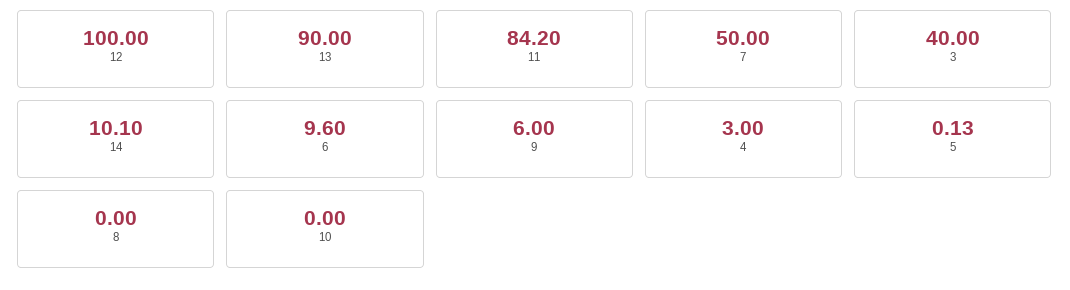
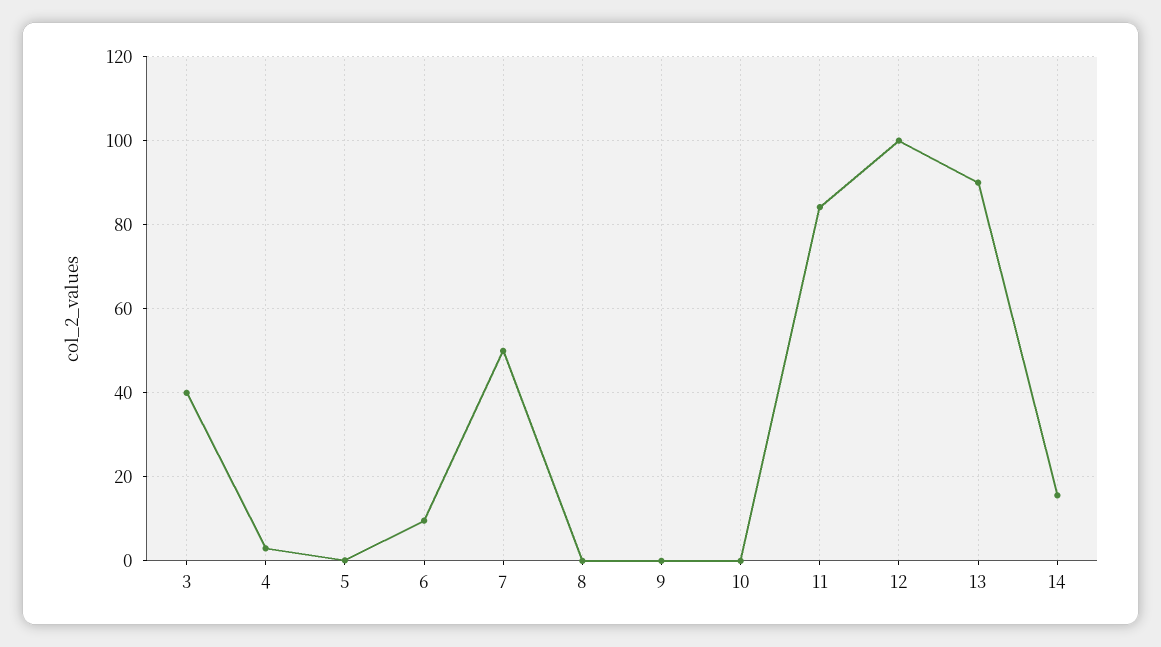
14: 10.1 -> 16
9: 6 -> 0

